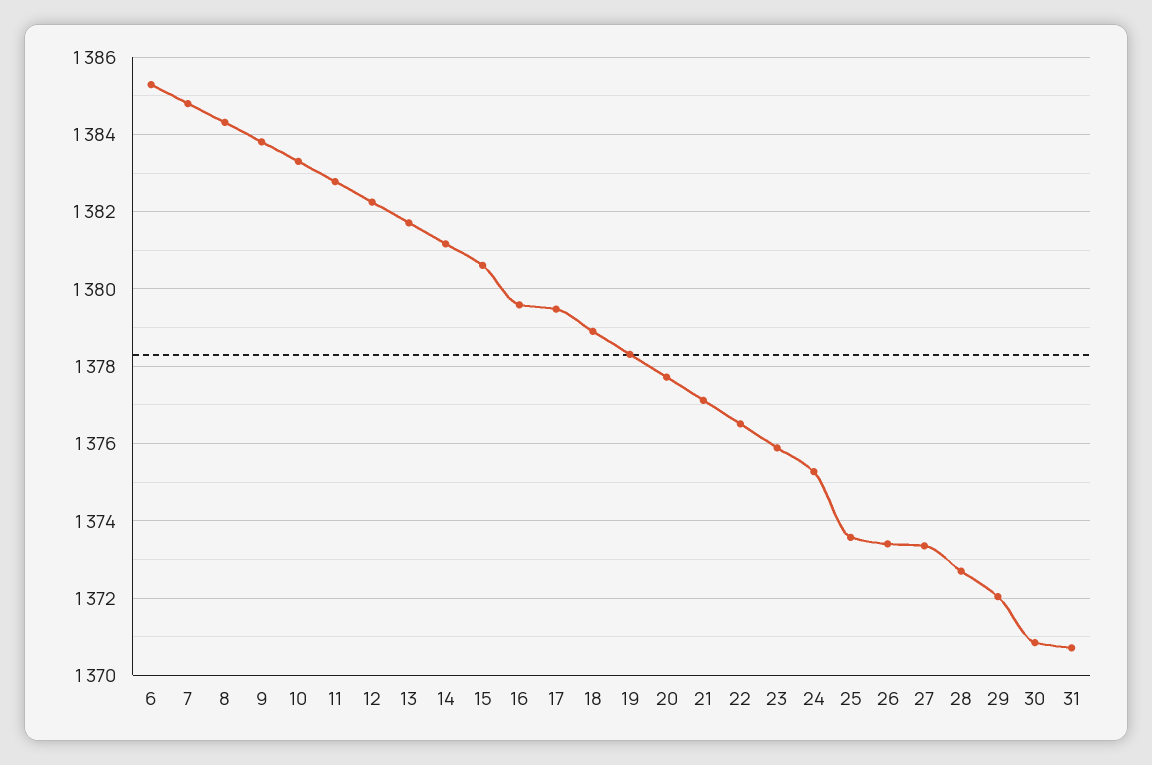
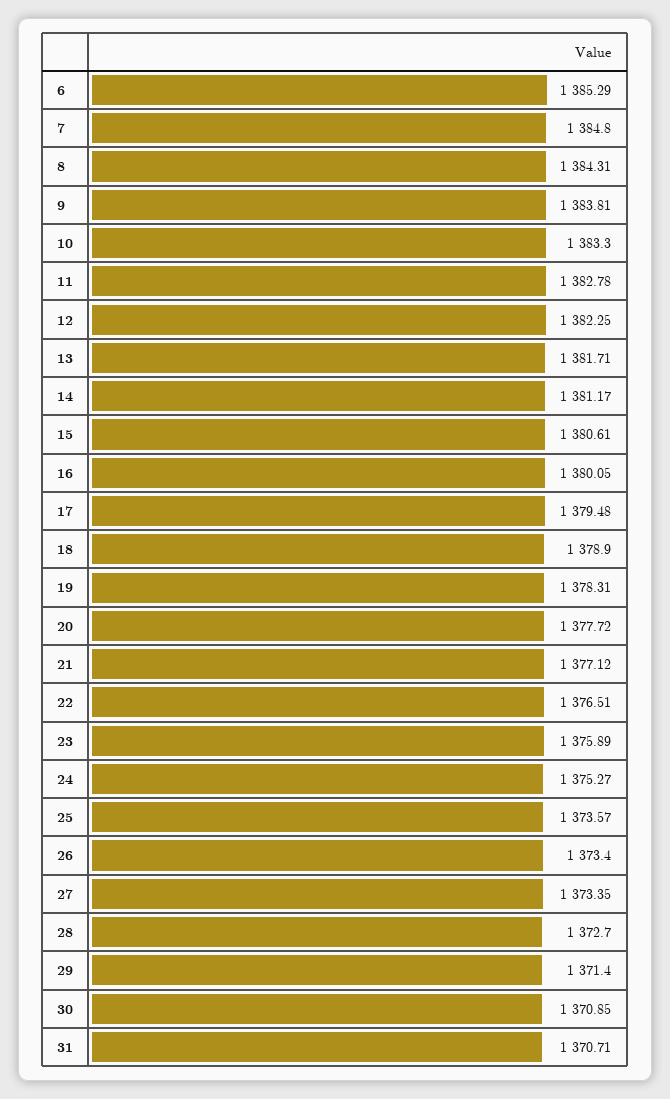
16: 1379.6 -> 1380.05
29: 1372 -> 1371.4

